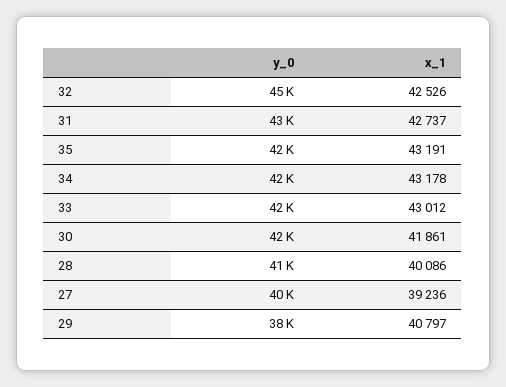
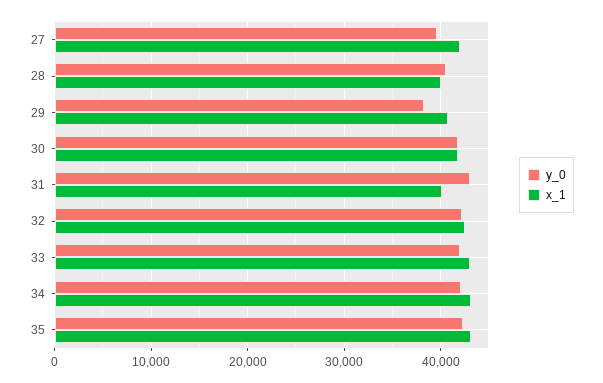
y_0, 32: 45000 -> 42000
x_1, 31: 42737 -> 40000
x_1, 27: 39236 -> 42000

